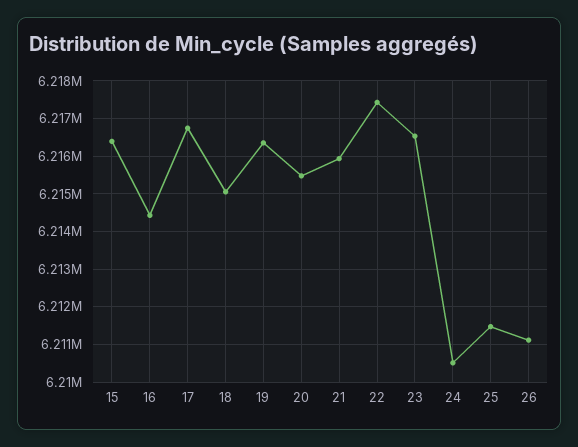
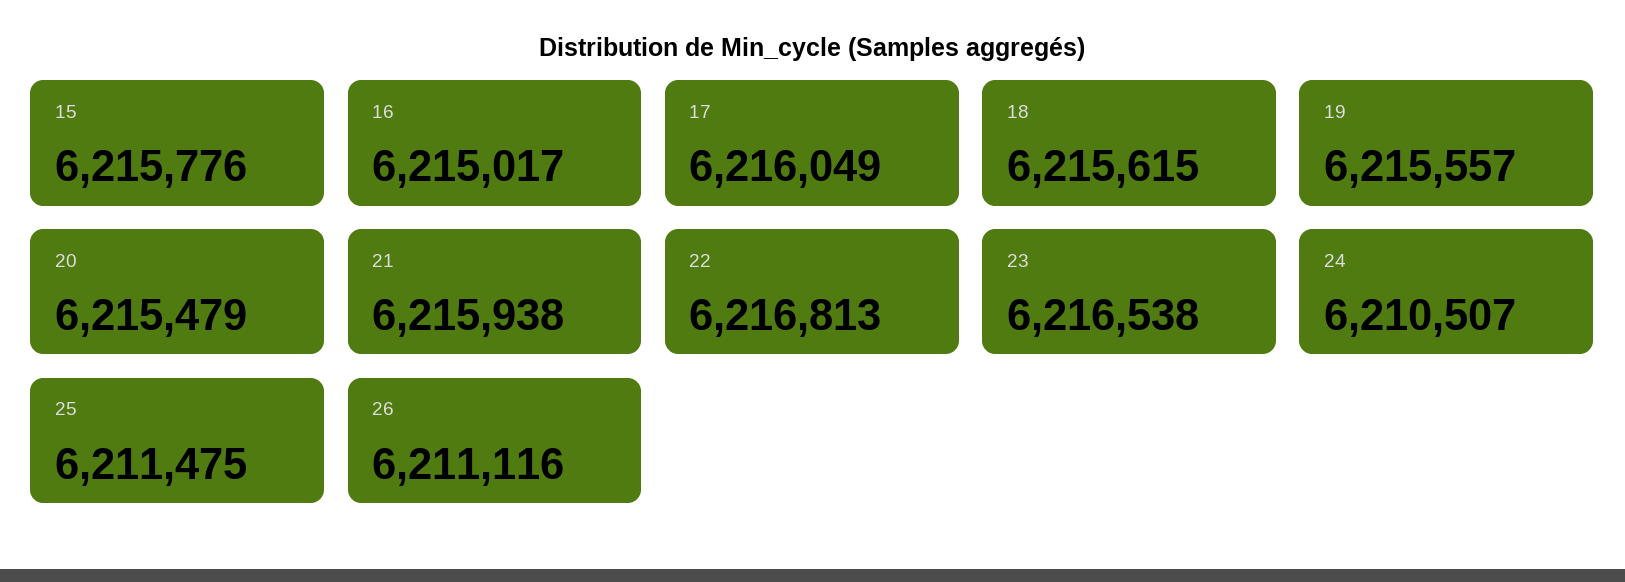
15: 6216400 -> 6215776
16: 6214400 -> 6215017
17: 6216800 -> 6216049
18: 6215000 -> 6215615
19: 6216400 -> 6215557
22: 6217400 -> 6216813

